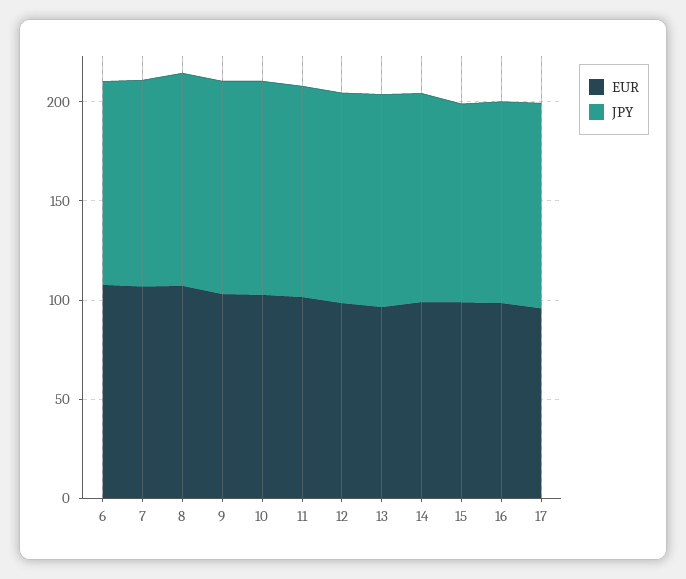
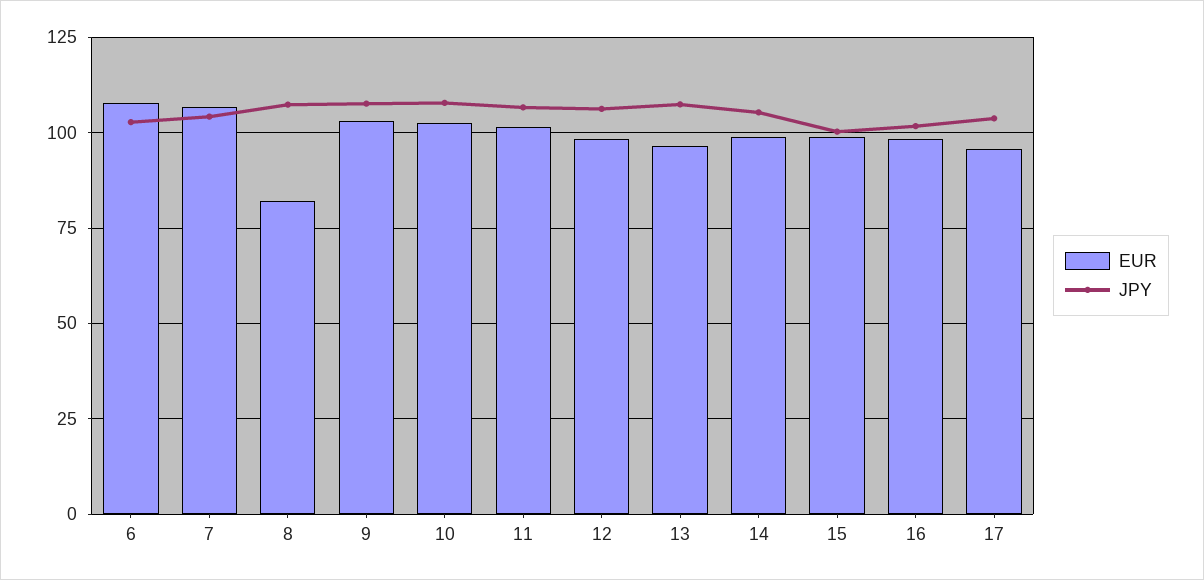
EUR, 8: 110 -> 82.5

